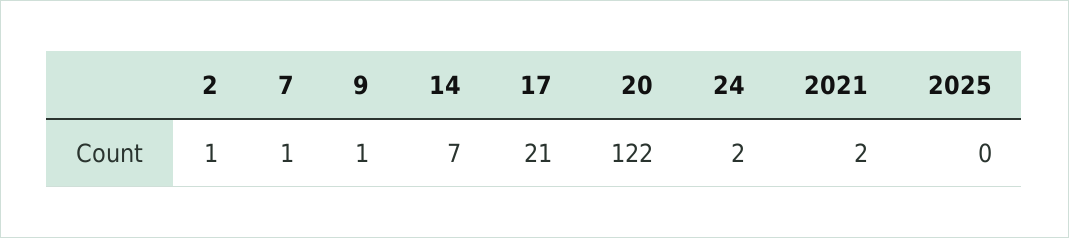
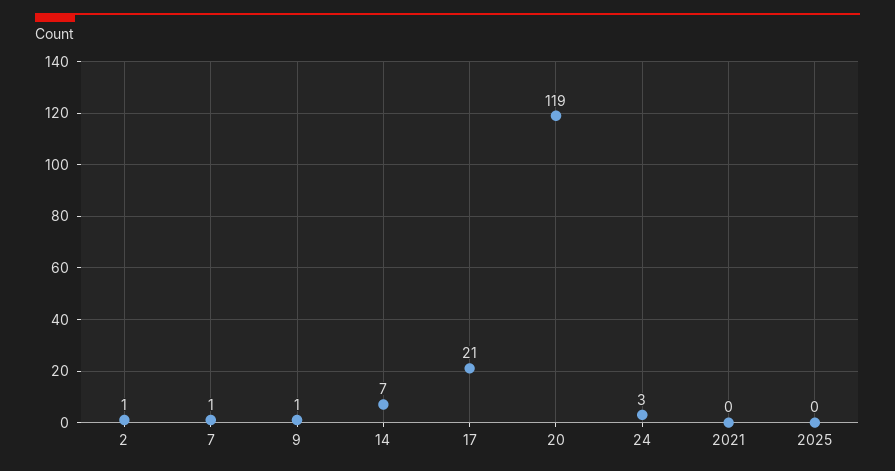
20: 122 -> 119
24: 2 -> 3
2021: 2 -> 0

